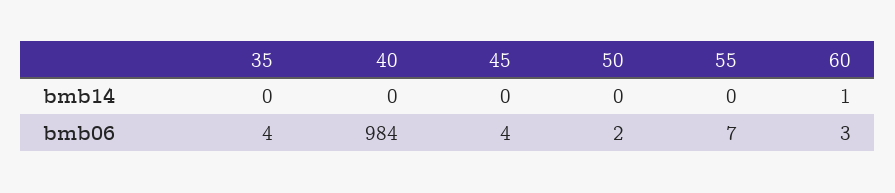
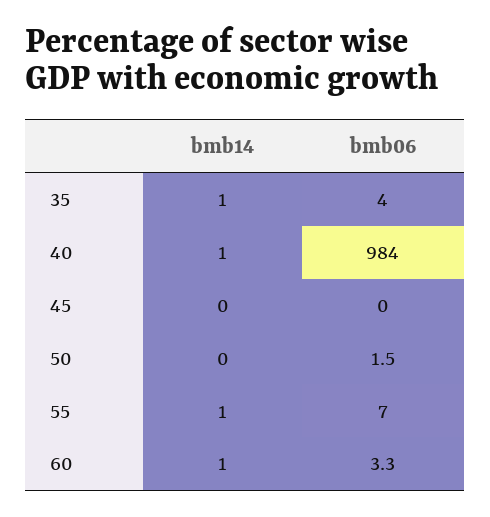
35, bmb14: 0 -> 1
40, bmb14: 0 -> 1
55, bmb14: 0 -> 1
45, bmb06: 4 -> 0

